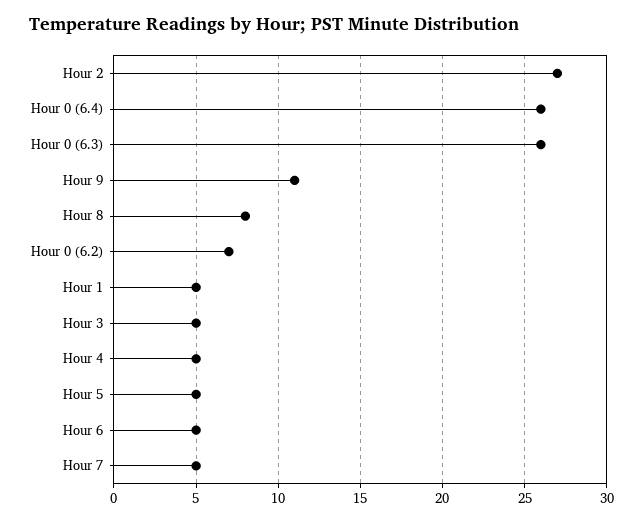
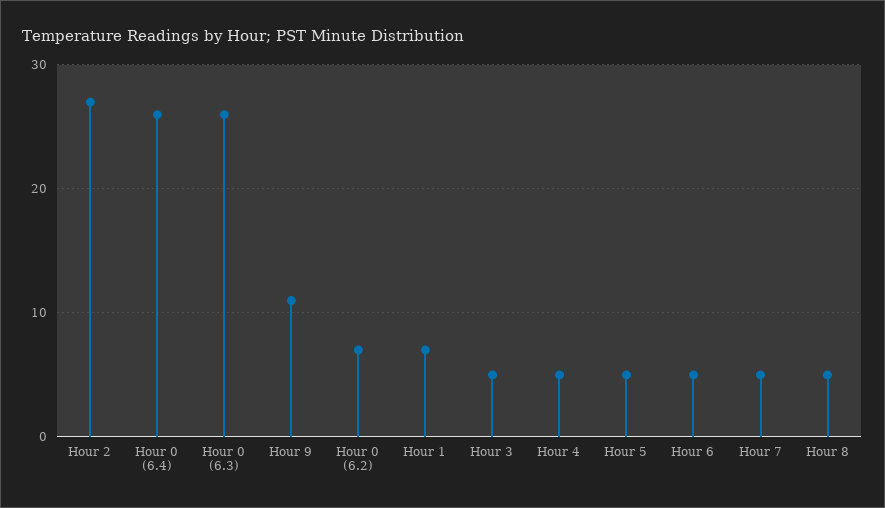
Hour 8: 8 -> 5
Hour 1: 5 -> 7

